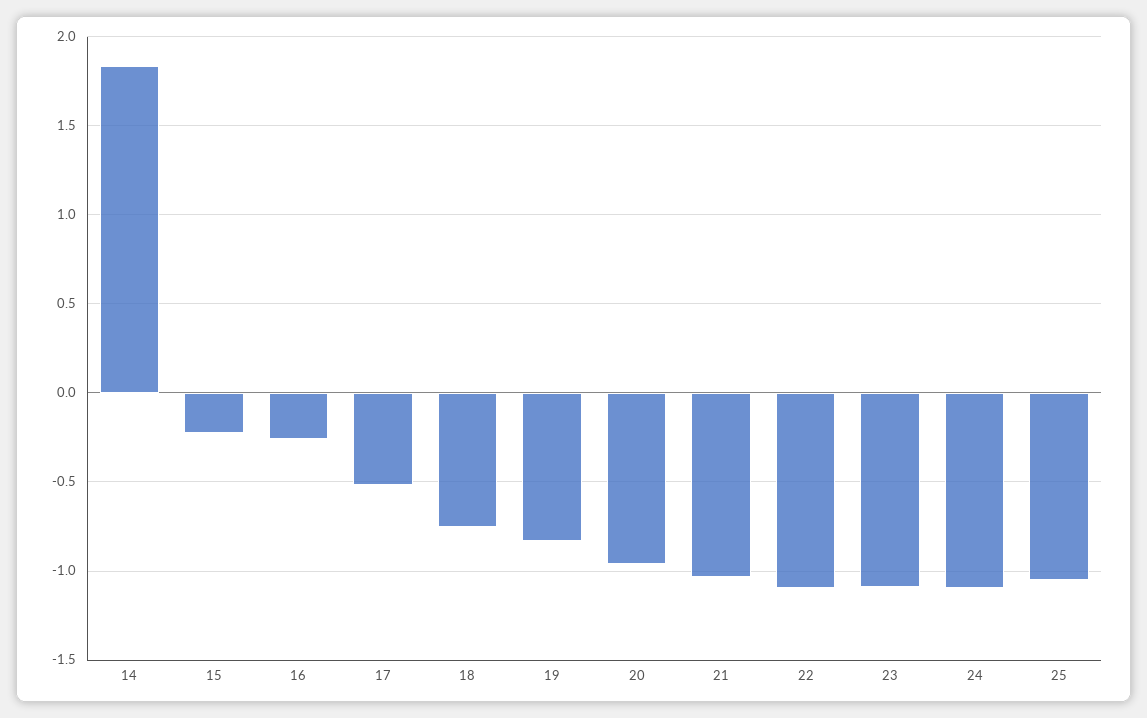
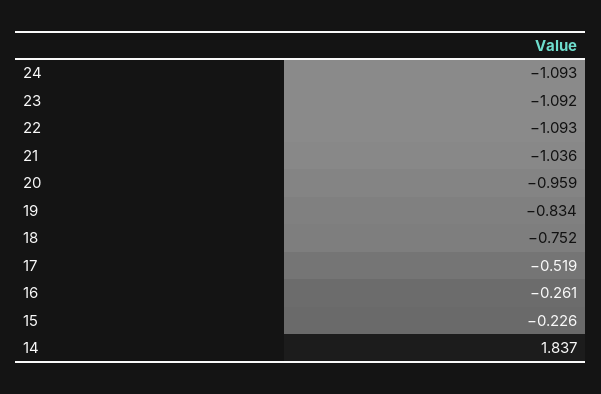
25: -1.05 -> none

